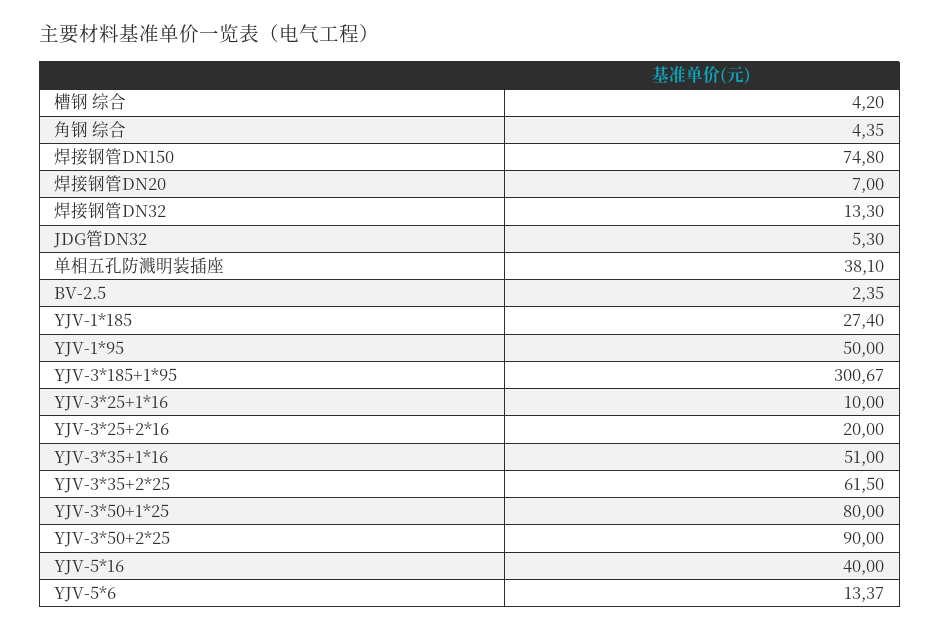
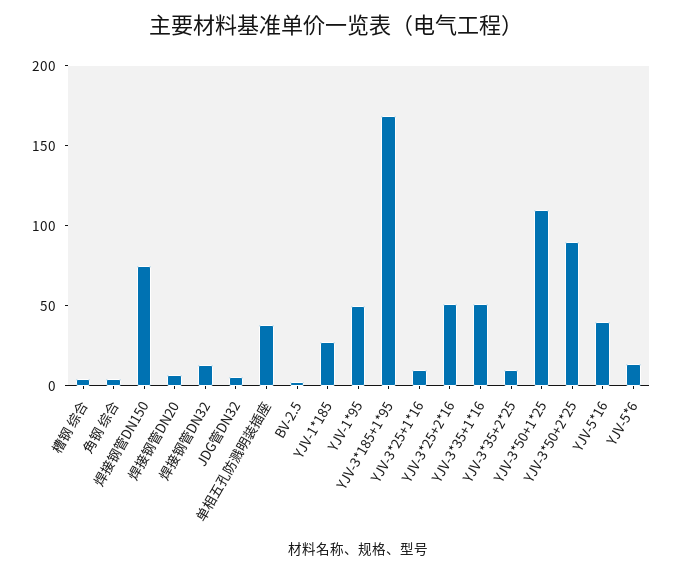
YJV-3*185+1*95: 300.67 -> 170
YJV-3*25+2*16: 20 -> 50
YJV-3*35+2*25: 61.5 -> 10
YJV-3*50+1*25: 80 -> 110

